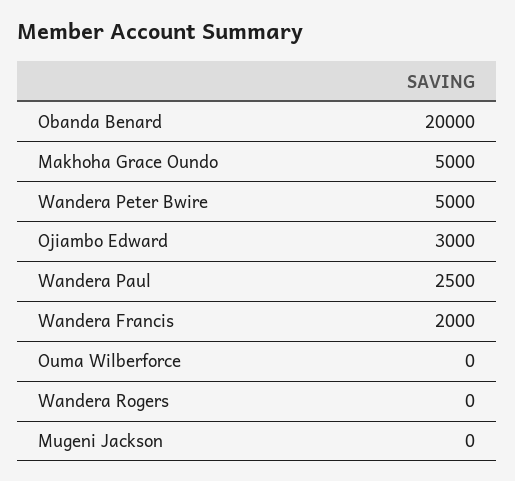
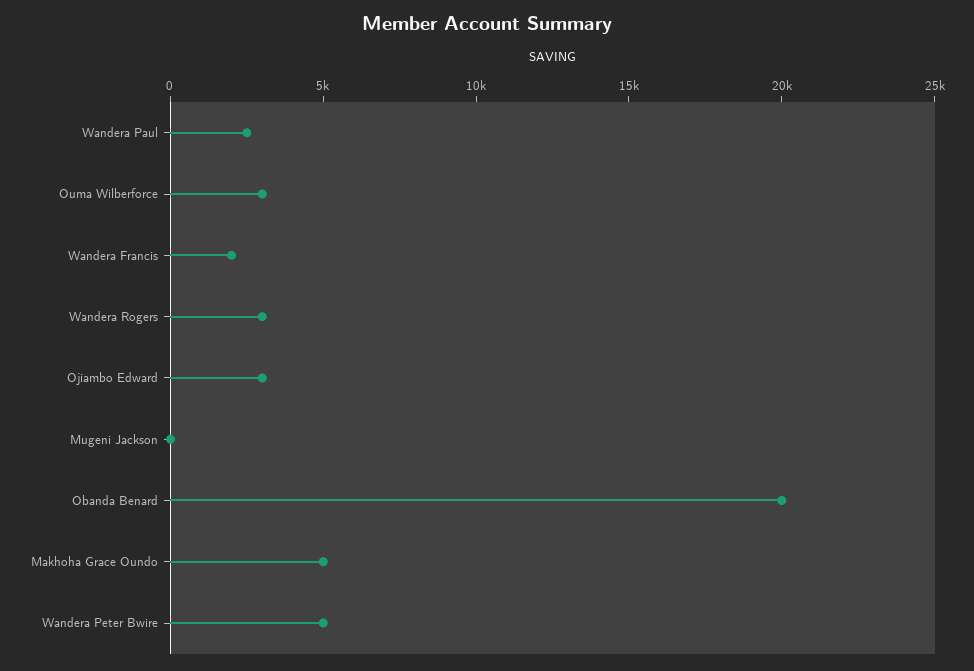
Ouma Wilberforce: 0 -> 3000
Wandera Rogers: 0 -> 3000

